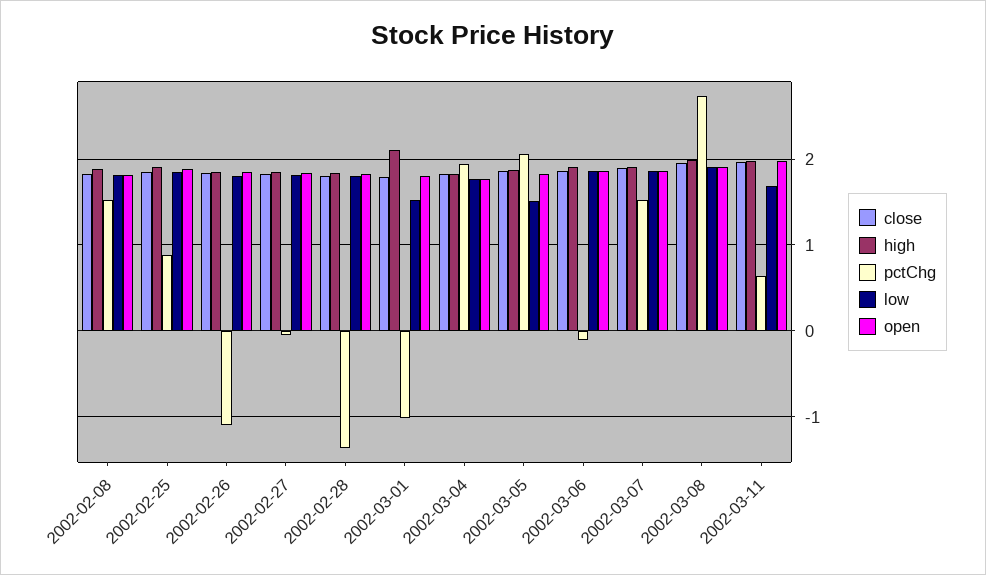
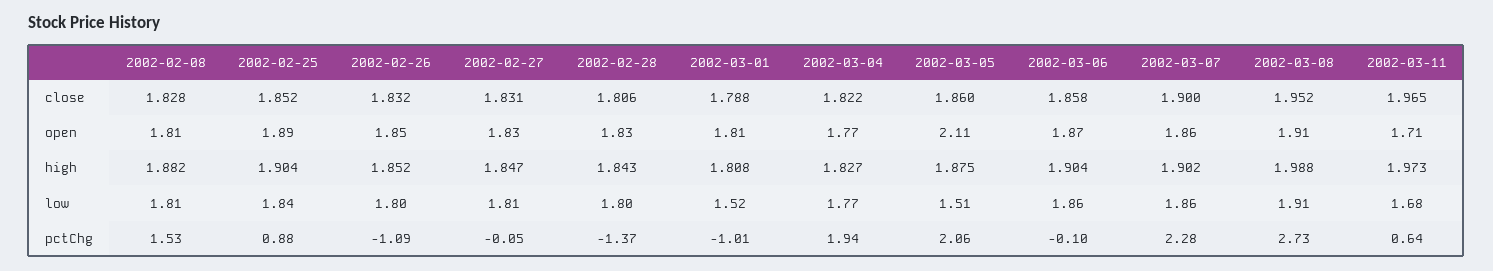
high, 2002-03-01: 2.1 -> 1.808
open, 2002-03-05: 1.8 -> 2.11
pctChg, 2002-03-07: 1.5 -> 2.28
open, 2002-03-11: 2 -> 1.71

